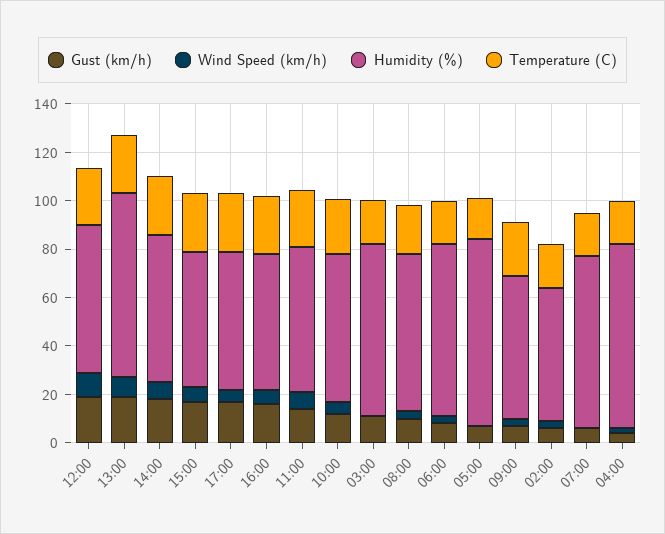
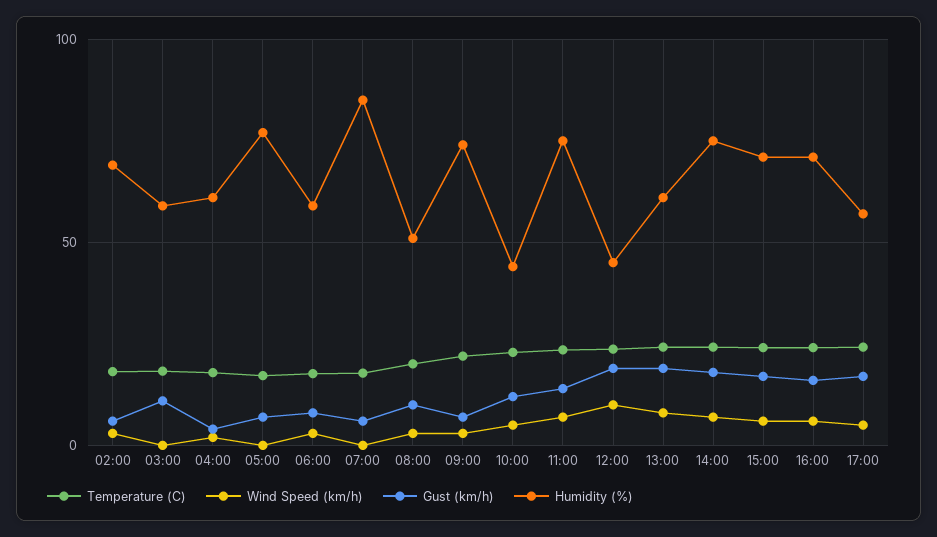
Humidity (%), 12:00: 60 -> 45
Humidity (%), 13:00: 75 -> 60
Humidity (%), 14:00: 60 -> 75
Humidity (%), 15:00: 55 -> 70
Humidity (%), 16:00: 55 -> 70
Humidity (%), 11:00: 60 -> 75
Humidity (%), 10:00: 60 -> 45
Humidity (%), 03:00: 70 -> 60
Humidity (%), 08:00: 65 -> 50
Humidity (%), 06:00: 70 -> 60
Humidity (%), 09:00: 60 -> 75
Humidity (%), 02:00: 55 -> 70
Humidity (%), 07:00: 70 -> 85
Humidity (%), 04:00: 75 -> 60

